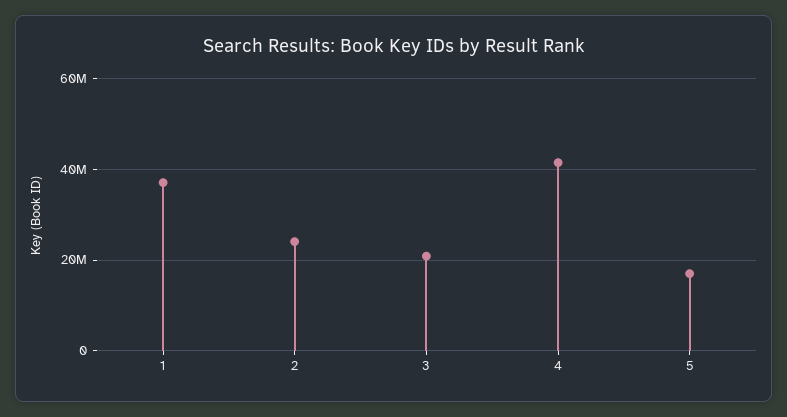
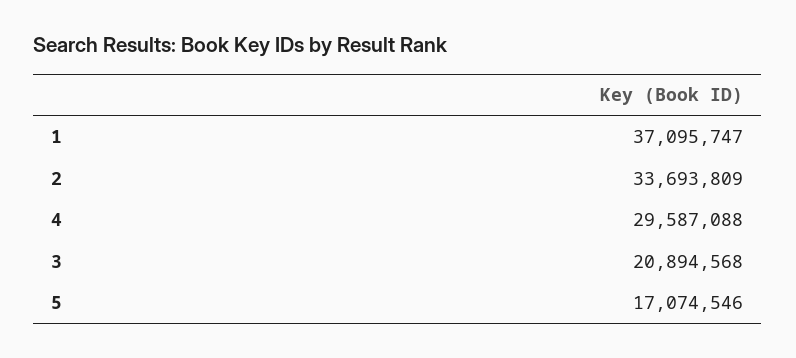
2: 24000000 -> 33693809
4: 42000000 -> 29587088

